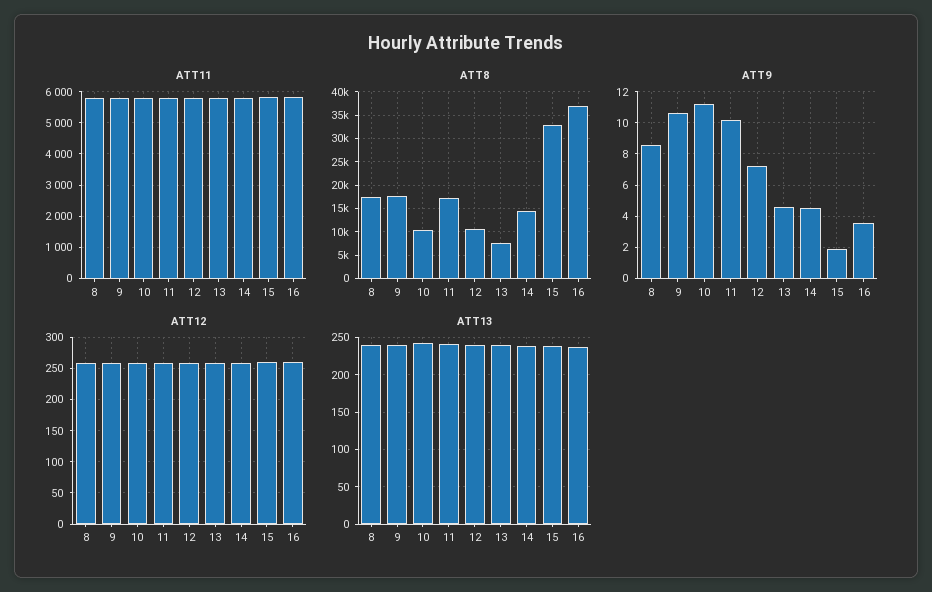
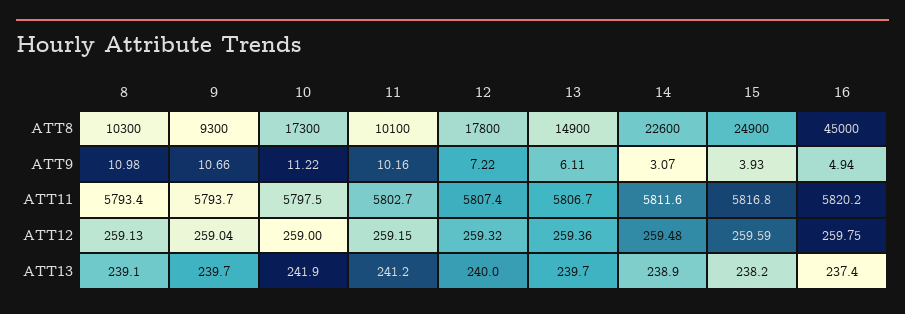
ATT8, 8: 17500 -> 10300
ATT8, 9: 17500 -> 9300
ATT8, 10: 10000 -> 17300
ATT8, 11: 17500 -> 10100
ATT8, 12: 10000 -> 17800
ATT8, 13: 7500 -> 14900
ATT8, 14: 15000 -> 22600
ATT8, 15: 32500 -> 24900
ATT8, 16: 37500 -> 45000
ATT9, 8: 8.5 -> 10.98
ATT9, 13: 4.5 -> 6.11
ATT9, 14: 4.5 -> 3.07
ATT9, 15: 2 -> 3.93
ATT9, 16: 3.5 -> 4.94

